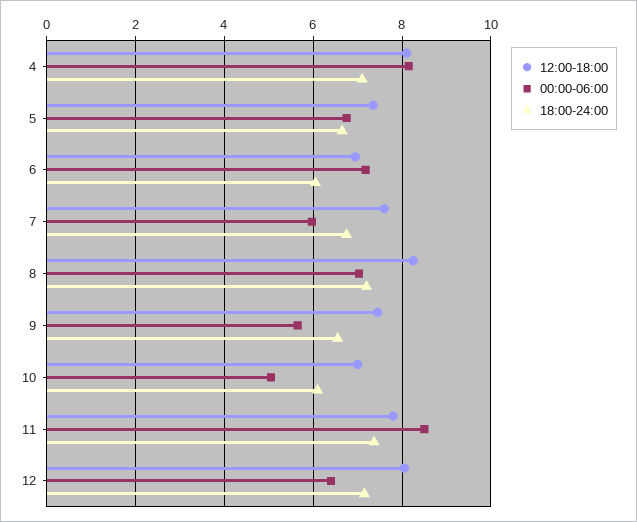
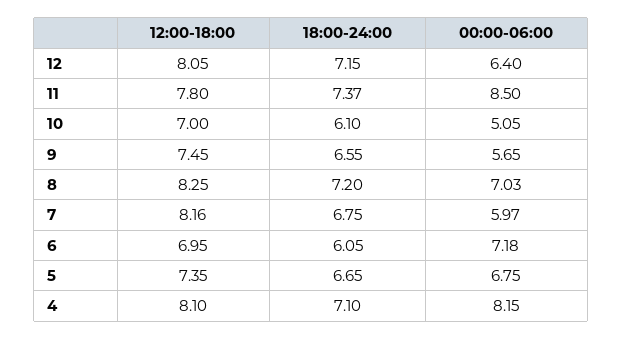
12:00-18:00, 7: 7.6 -> 8.16

